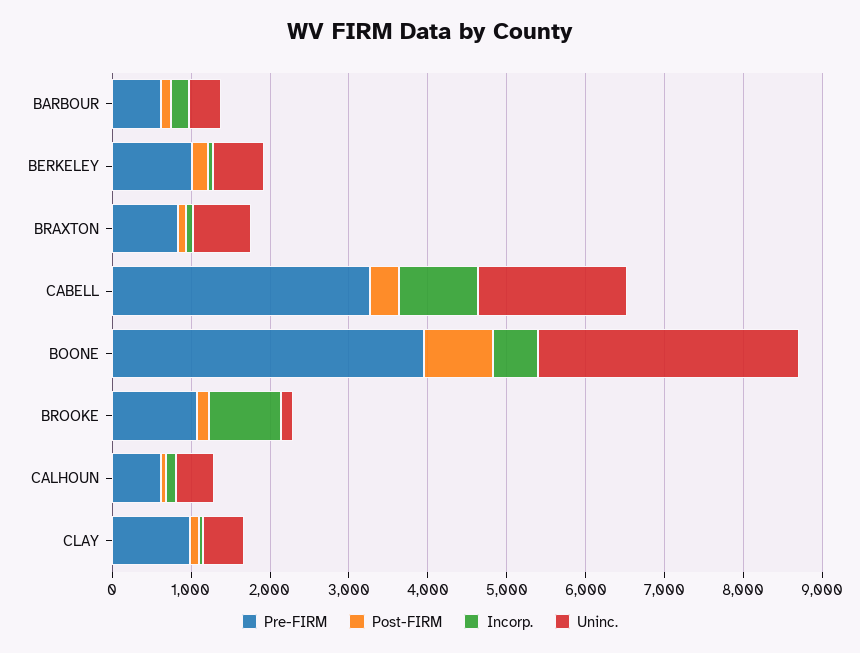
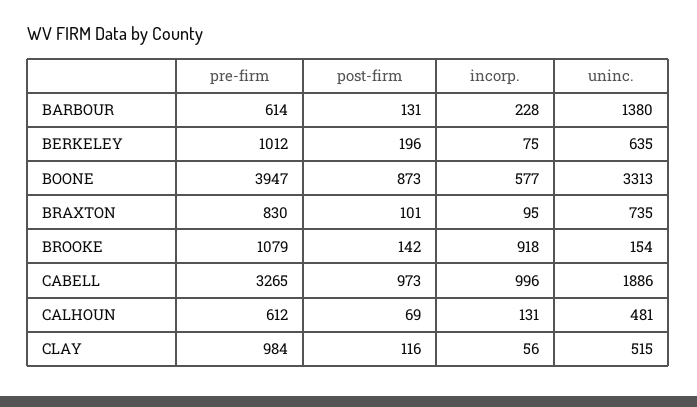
Uninc., BARBOUR: 400 -> 1380
Post-FIRM, CABELL: 400 -> 973

